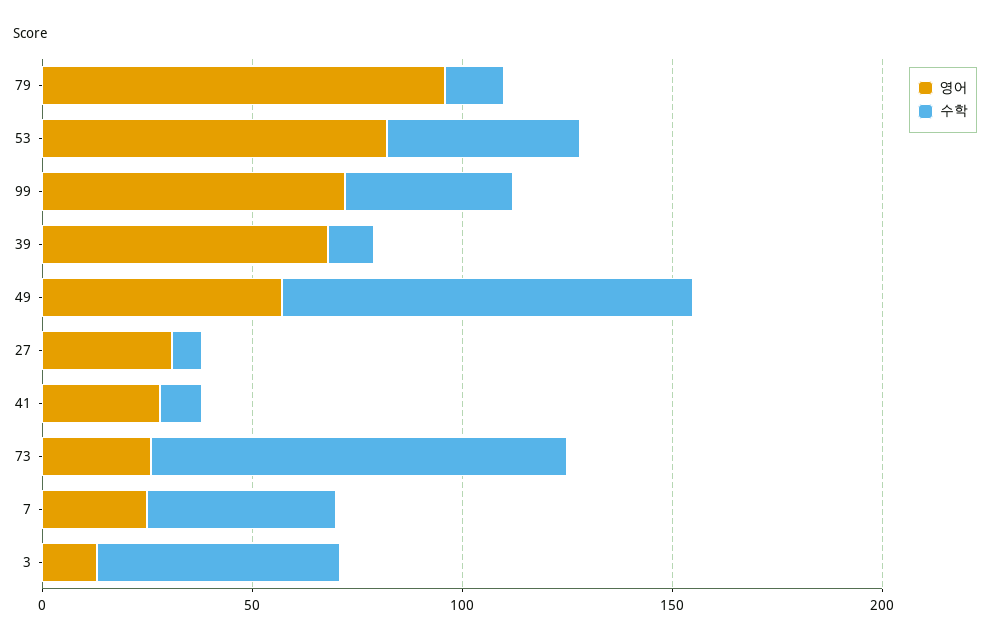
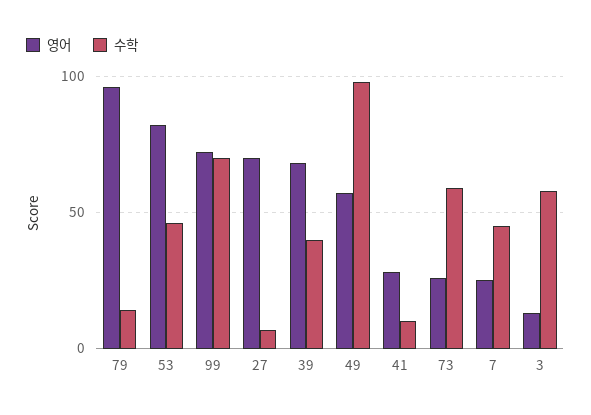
수학, 99: 40 -> 70
수학, 39: 10 -> 40
영어, 27: 30 -> 70
수학, 73: 100 -> 60

